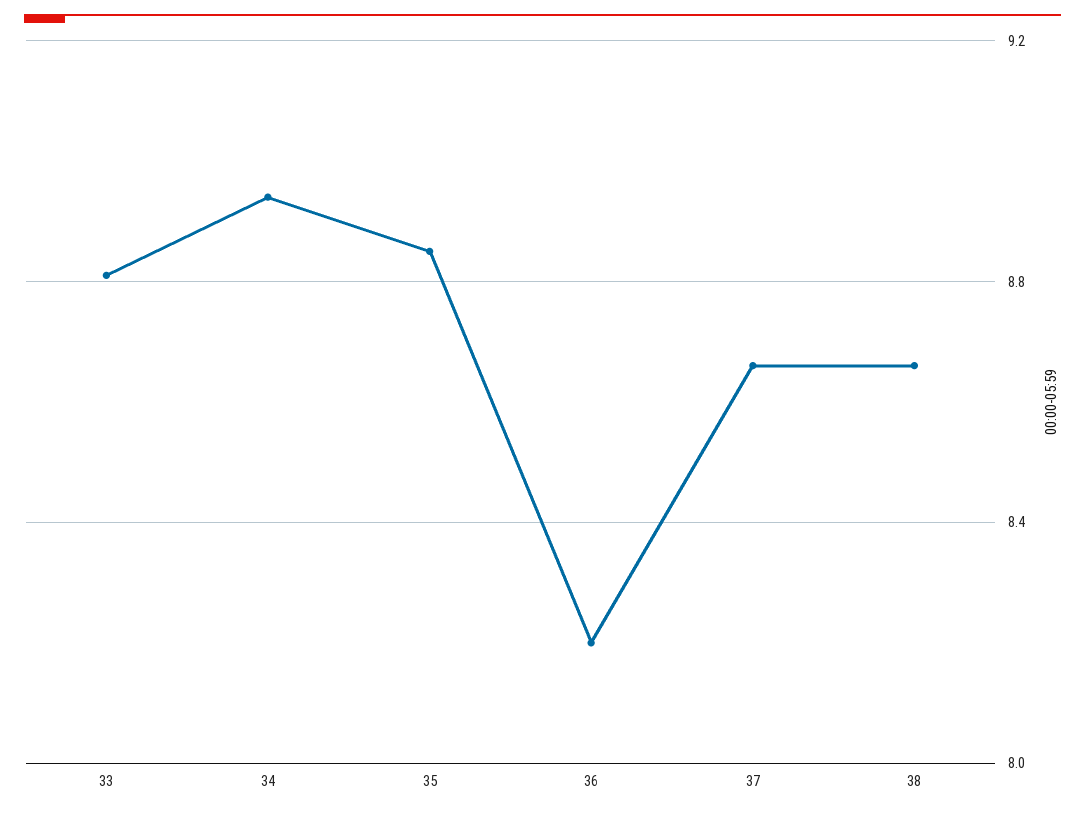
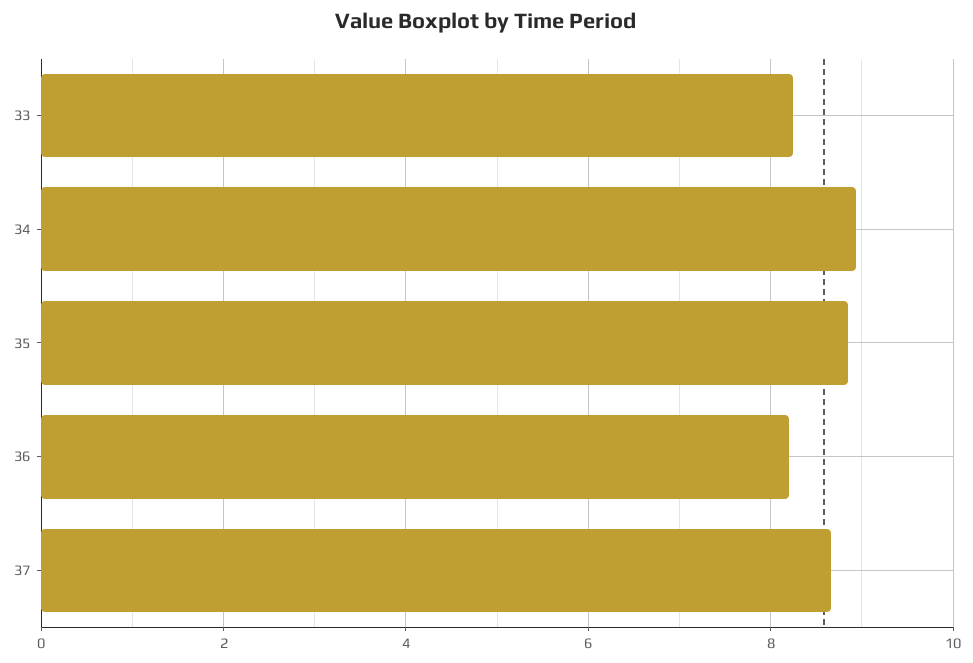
33: 8.8 -> 8.2
38: 8.65 -> none

